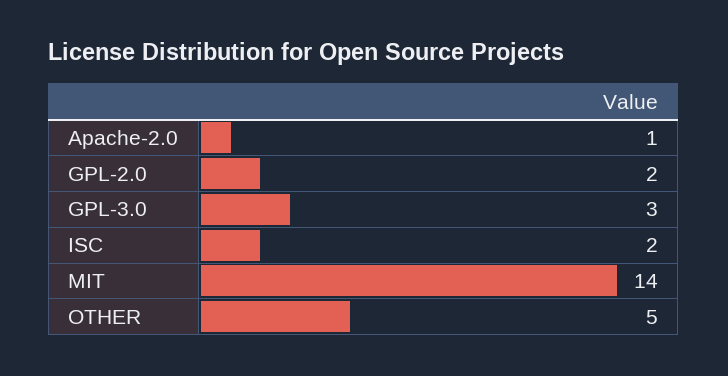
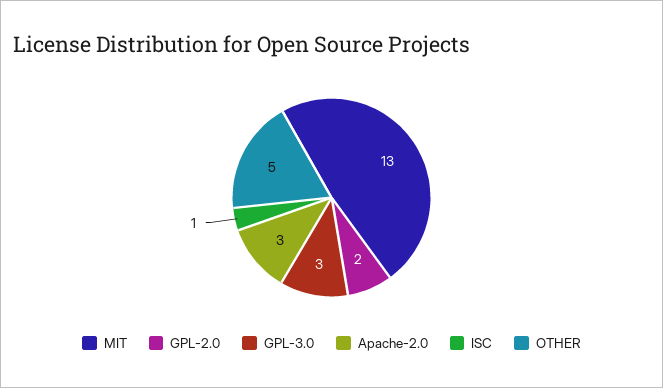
Apache-2.0: 1 -> 3
ISC: 2 -> 1
MIT: 14 -> 13

